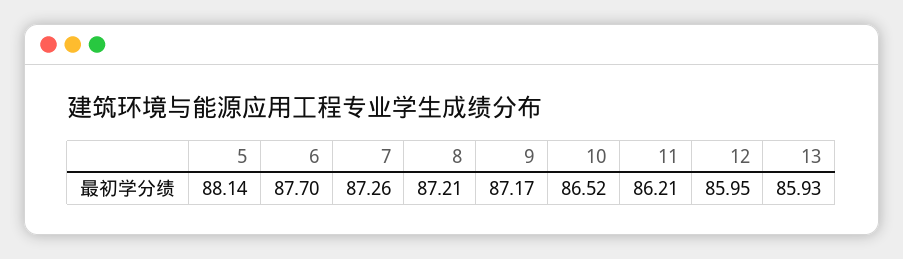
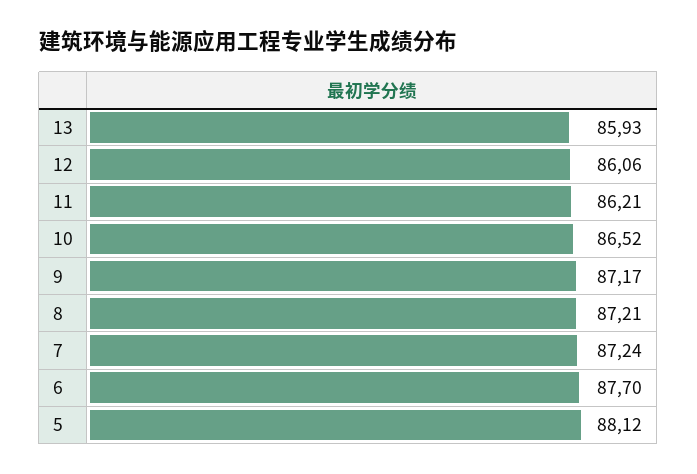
5: 88.14 -> 88.12
7: 87.26 -> 87.24
12: 85.95 -> 86.06

